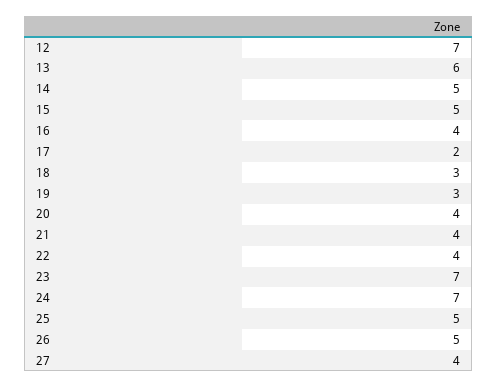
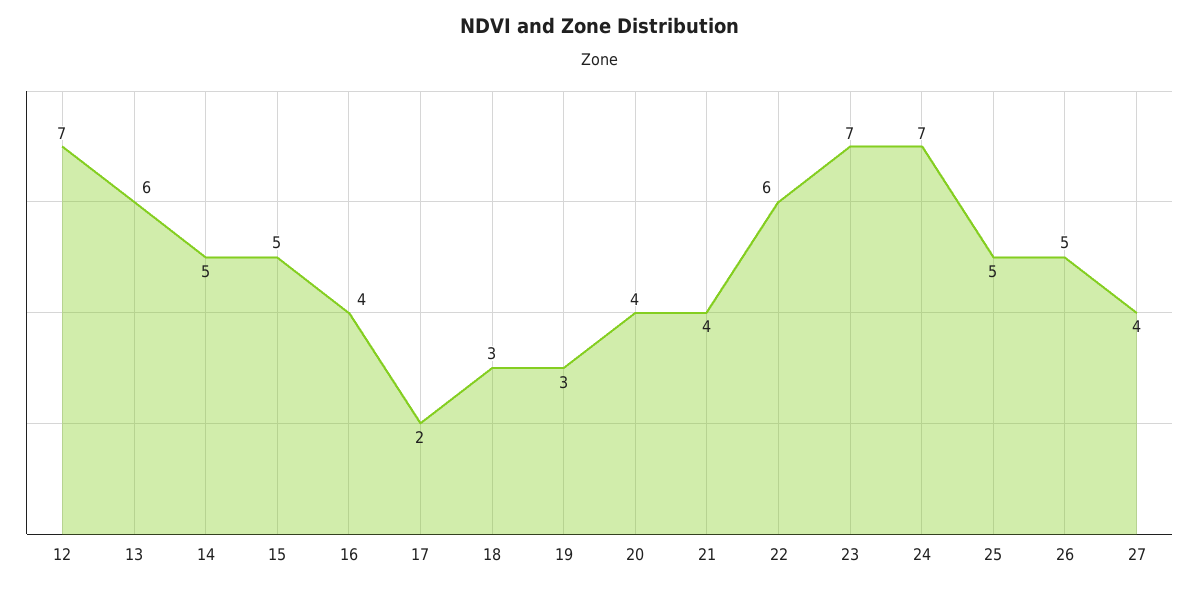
22: 4 -> 6

